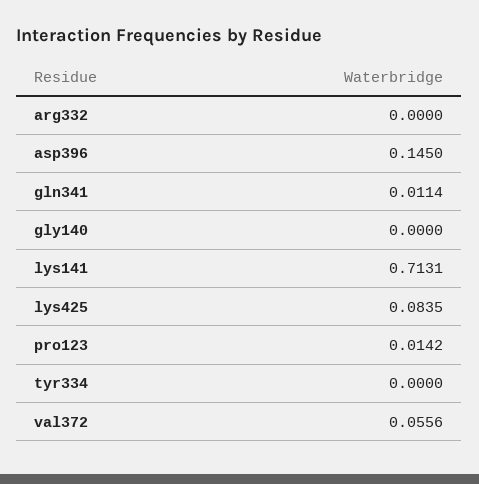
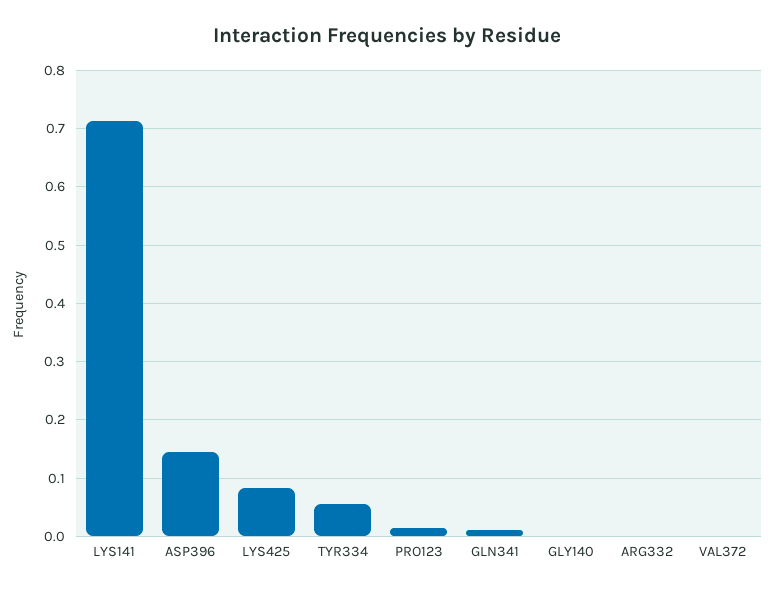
tyr334: 0 -> 0.06
val372: 0.0556 -> 0

